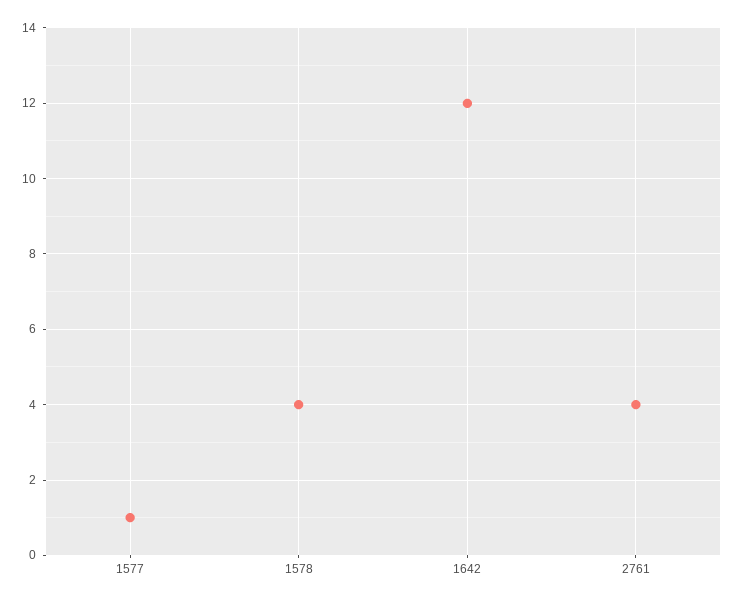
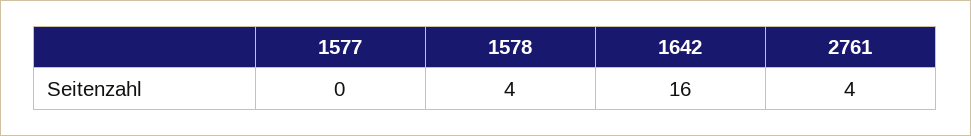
1577: 1 -> 0
1642: 12 -> 16

